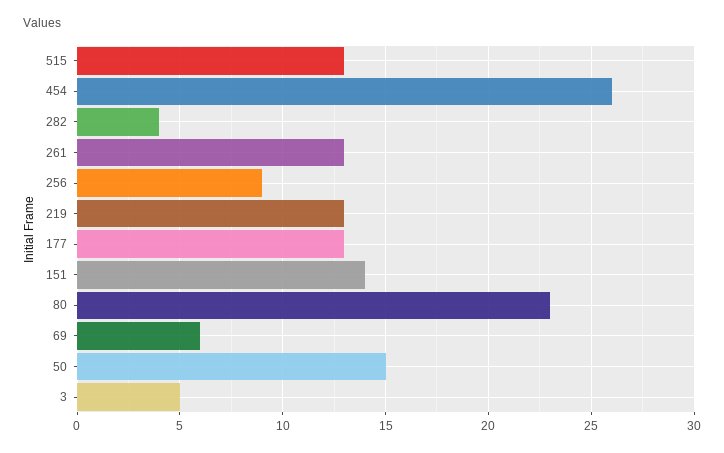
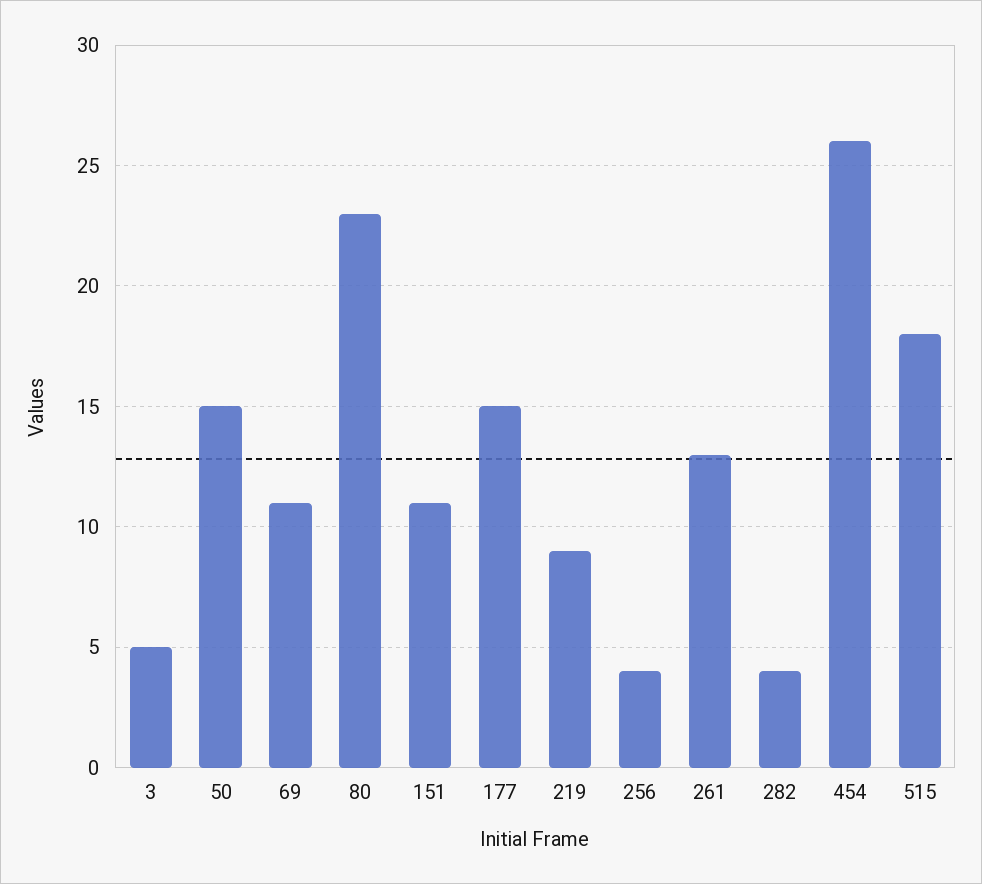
515: 13 -> 18
256: 9 -> 4
219: 13 -> 9
177: 13 -> 15
151: 14 -> 11
69: 6 -> 11

